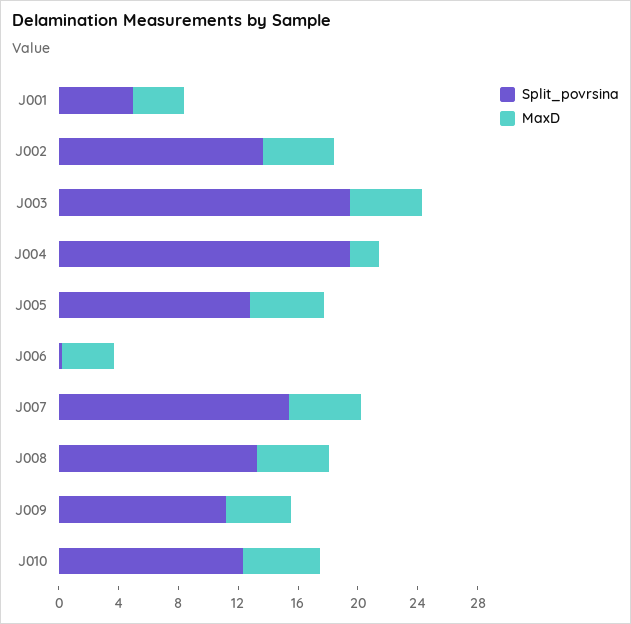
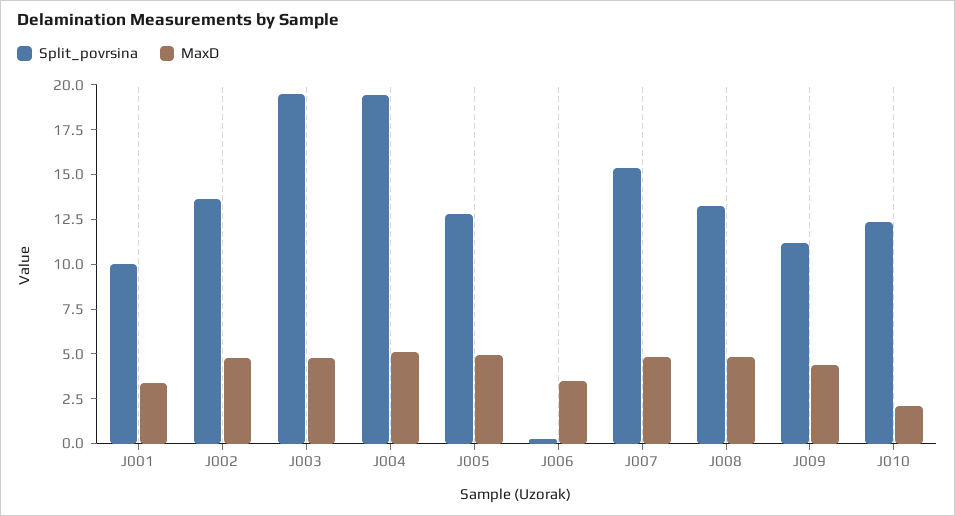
Split_povrsina, J001: 5 -> 10
MaxD, J004: 2 -> 5
MaxD, J010: 5 -> 2

